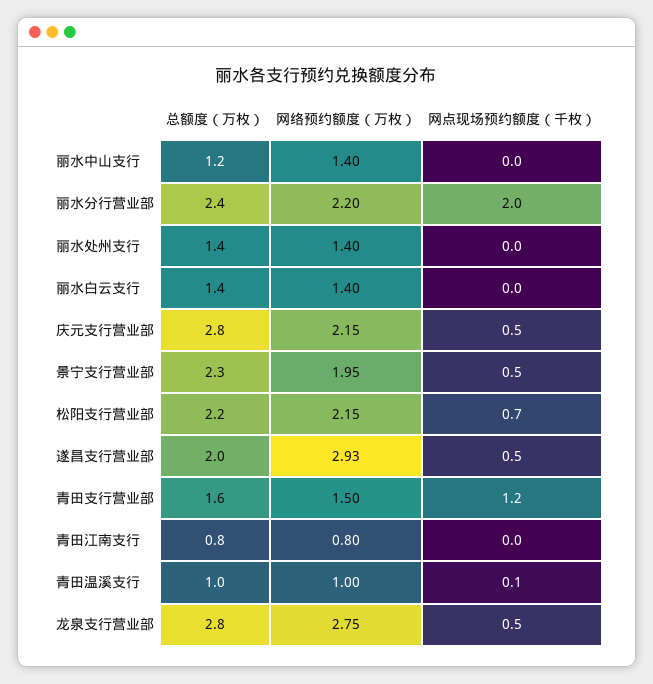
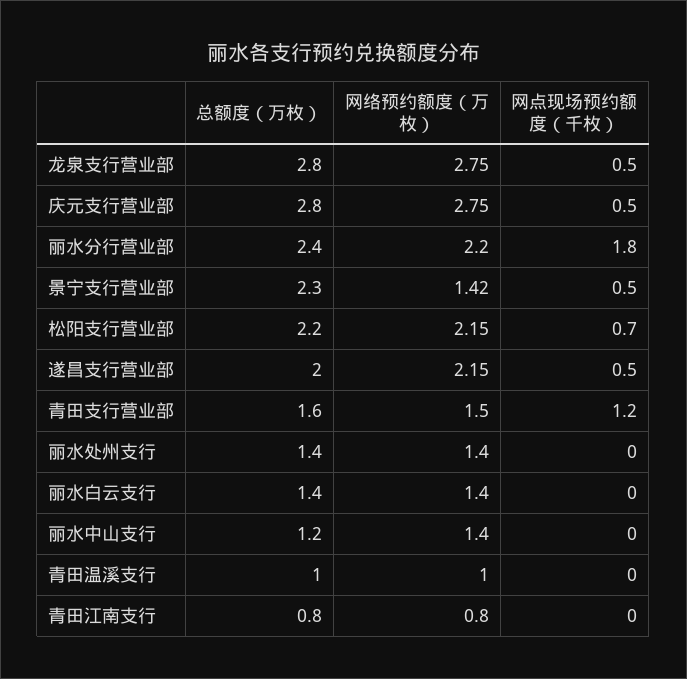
网点现场预约额度（千枚）, 丽水分行营业部: 2 -> 1.8
网络预约额度（万枚）, 庆元支行营业部: 2.15 -> 2.75
网络预约额度（万枚）, 景宁支行营业部: 1.95 -> 1.42
网络预约额度（万枚）, 遂昌支行营业部: 2.93 -> 2.15
网点现场预约额度（千枚）, 青田温溪支行: 0.1 -> 0

